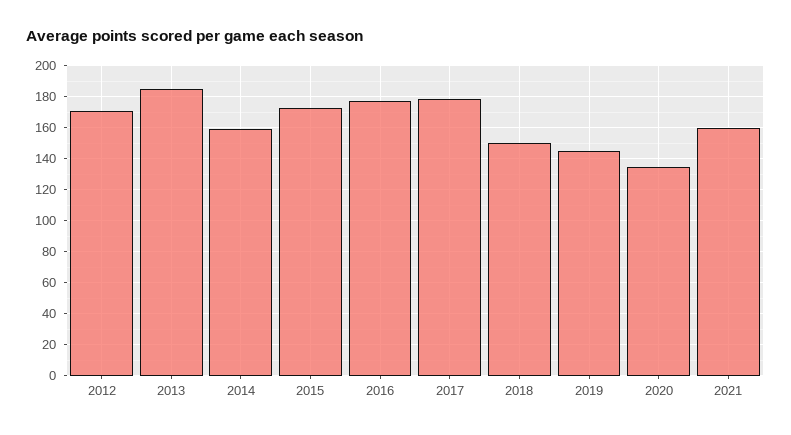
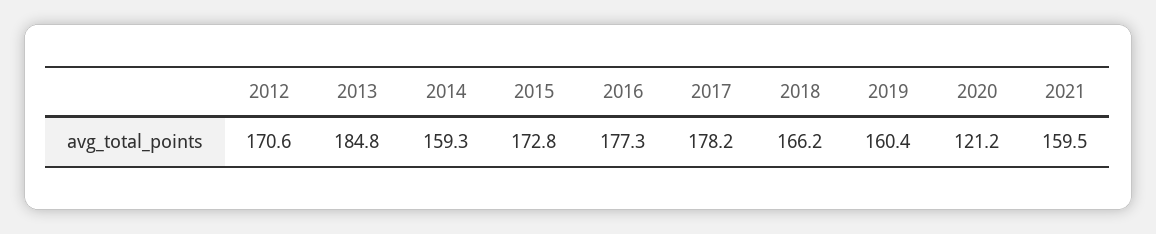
2018: 150 -> 166.2
2019: 145 -> 160.4
2020: 135 -> 121.2

